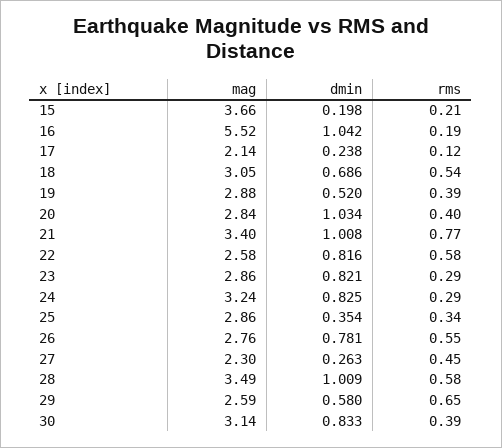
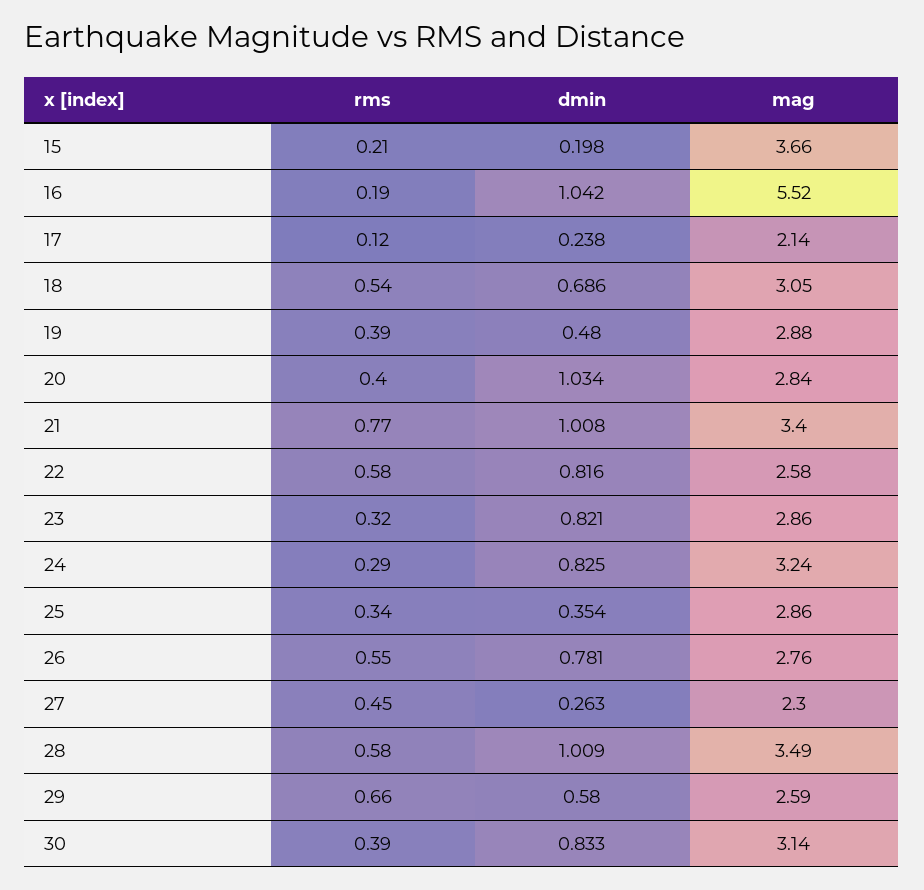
dmin, 19: 0.52 -> 0.48
rms, 23: 0.29 -> 0.32
rms, 29: 0.65 -> 0.66

